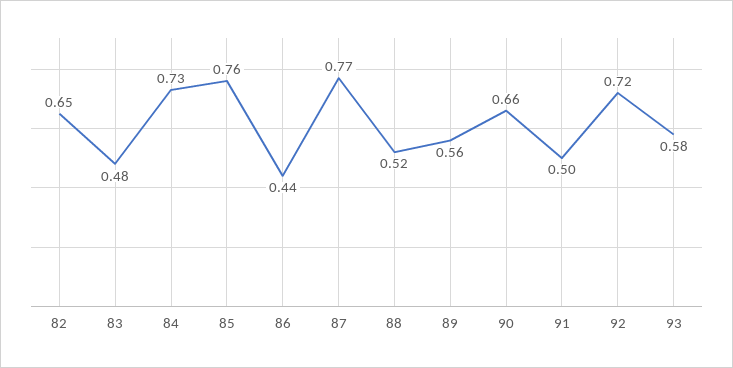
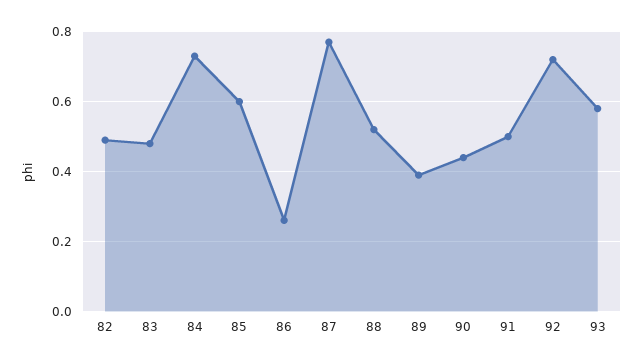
82: 0.65 -> 0.5
85: 0.76 -> 0.6
86: 0.44 -> 0.25
89: 0.56 -> 0.4
90: 0.66 -> 0.45

